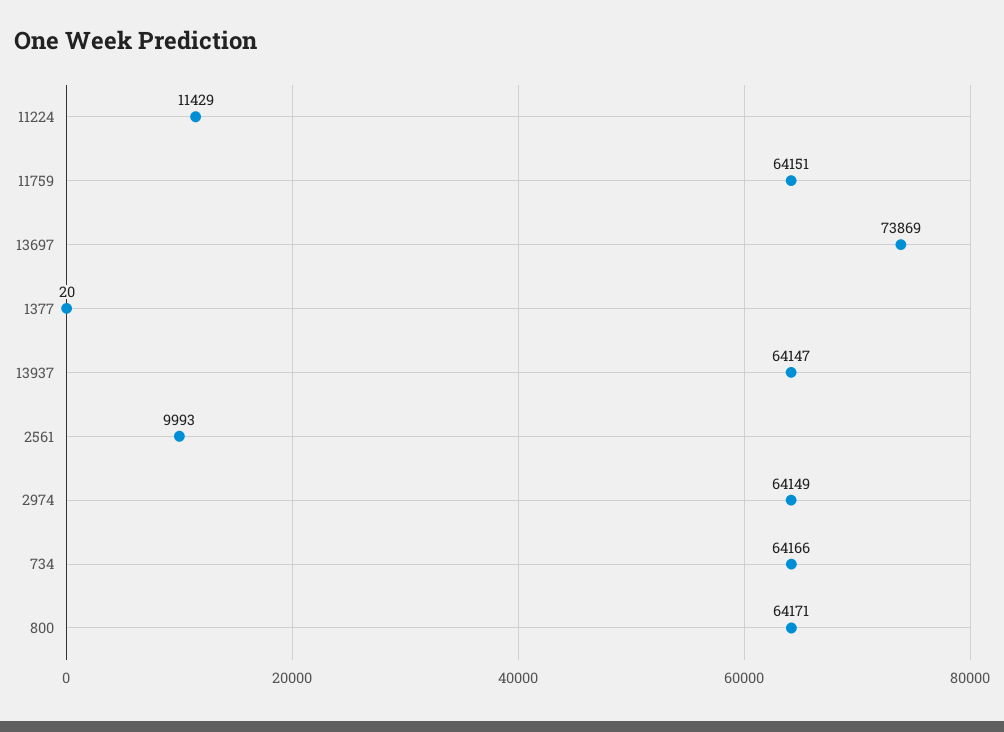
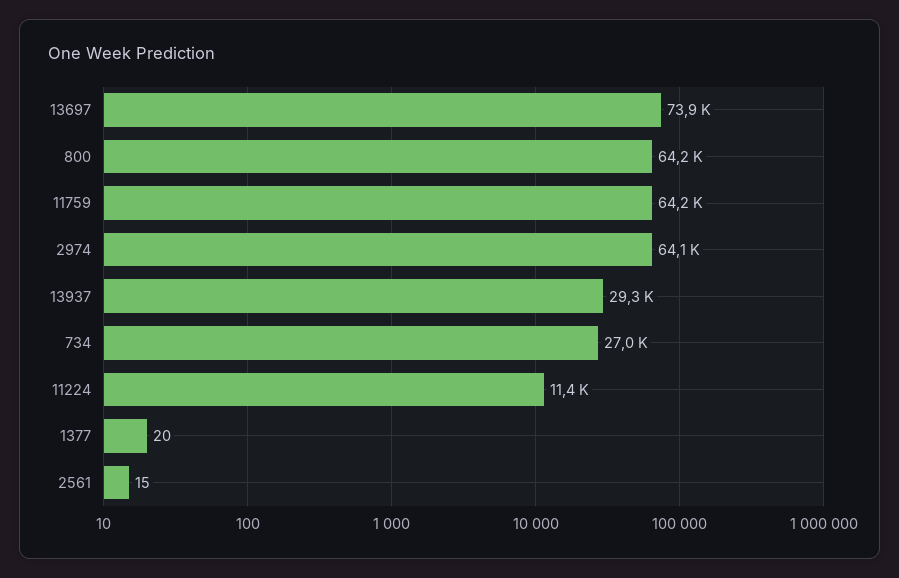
13937: 64147 -> 29300
2561: 9993 -> 15
734: 64166 -> 27000

